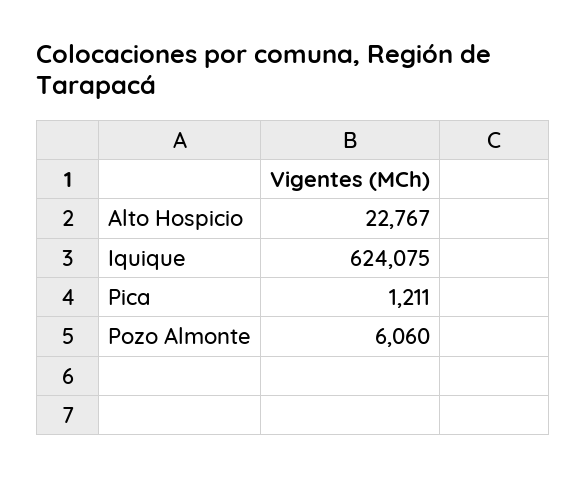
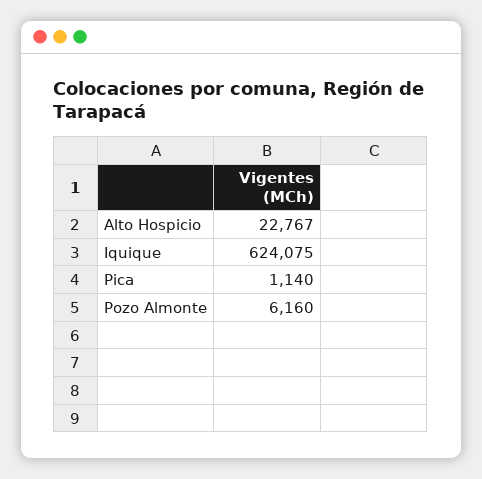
Pica: 1211 -> 1140
Pozo Almonte: 6060 -> 6160

